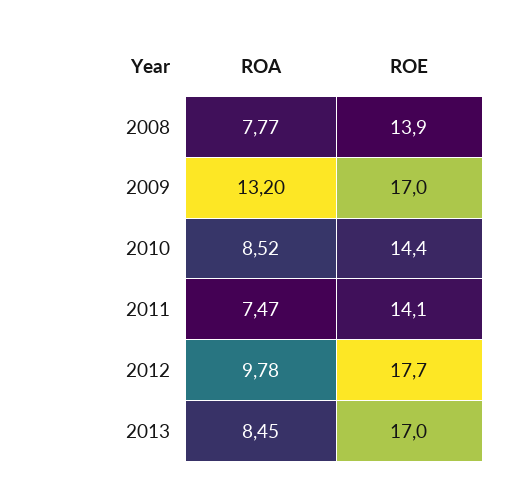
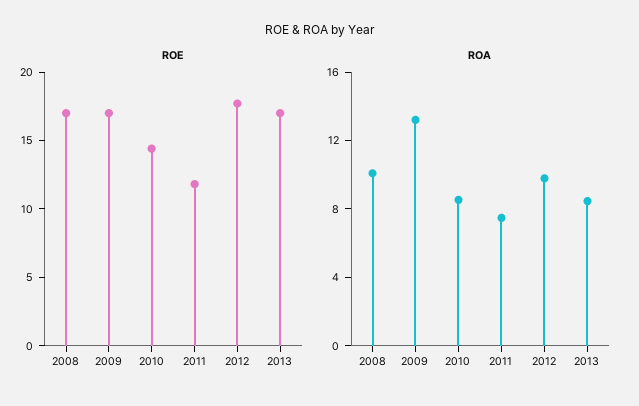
ROA, 2008: 7.77 -> 10
ROE, 2008: 13.9 -> 17
ROE, 2011: 14.1 -> 12

